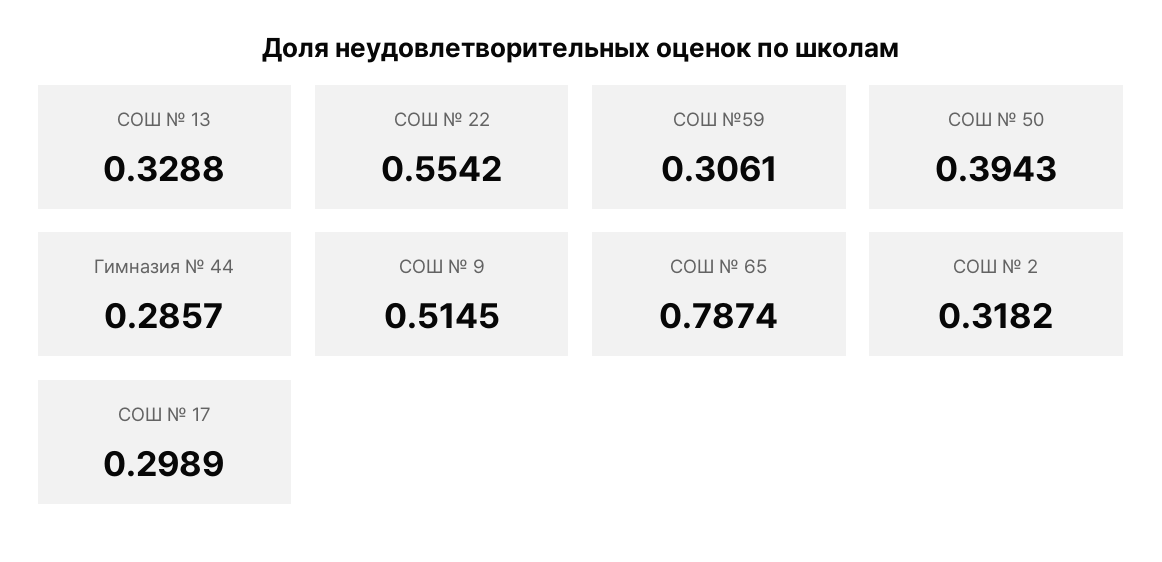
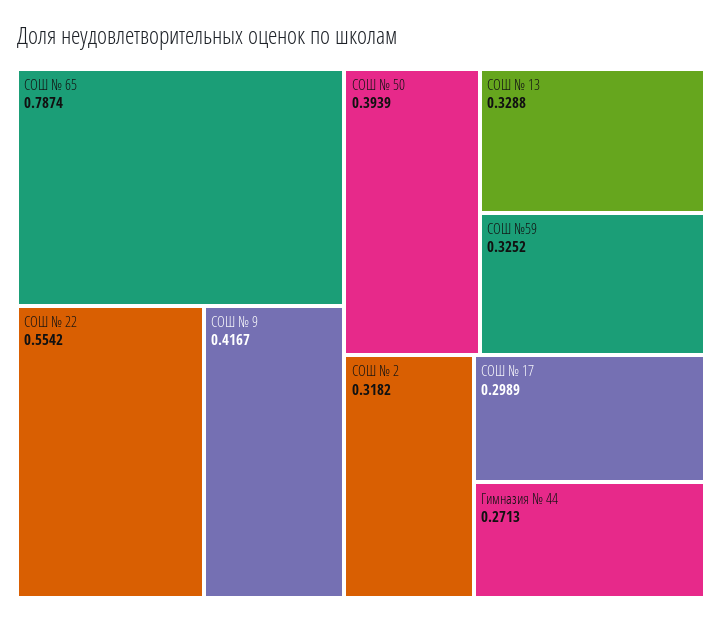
СОШ №59: 0.3061 -> 0.3252
СОШ № 50: 0.3943 -> 0.3939
Гимназия № 44: 0.2857 -> 0.2713
СОШ № 9: 0.5145 -> 0.4167

